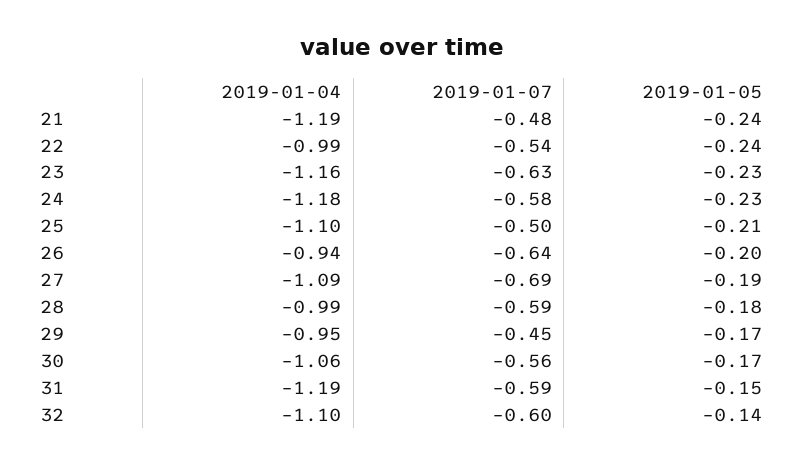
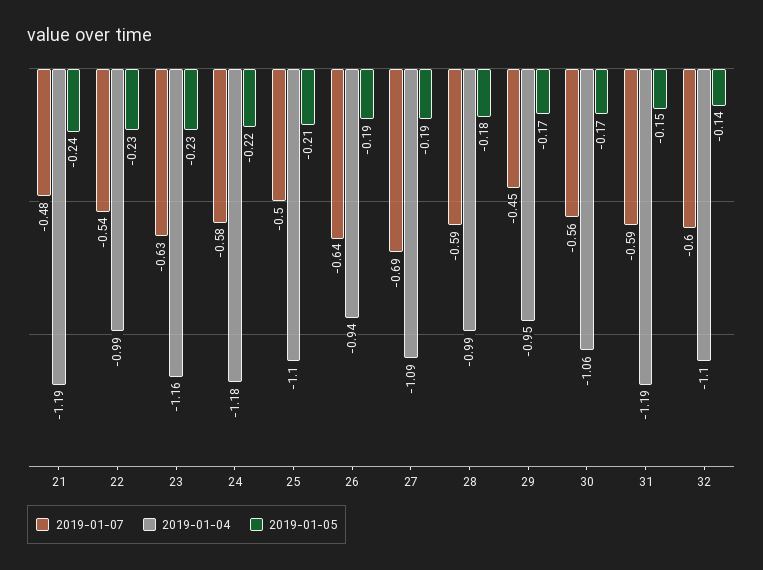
2019-01-05, 22: -0.24 -> -0.23
2019-01-05, 24: -0.23 -> -0.22
2019-01-05, 26: -0.2 -> -0.19

